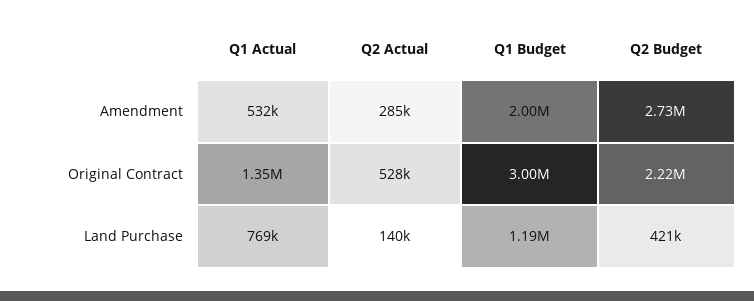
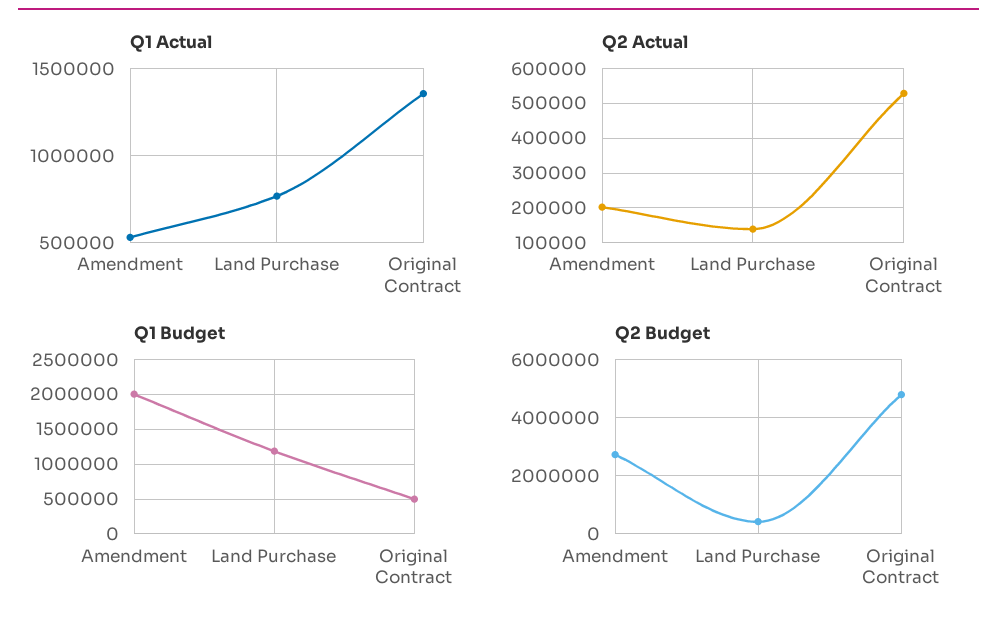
Q2 Actual, Amendment: 285000 -> 200000
Q1 Budget, Original Contract: 3000000 -> 500000
Q2 Budget, Original Contract: 2220000 -> 4750000

